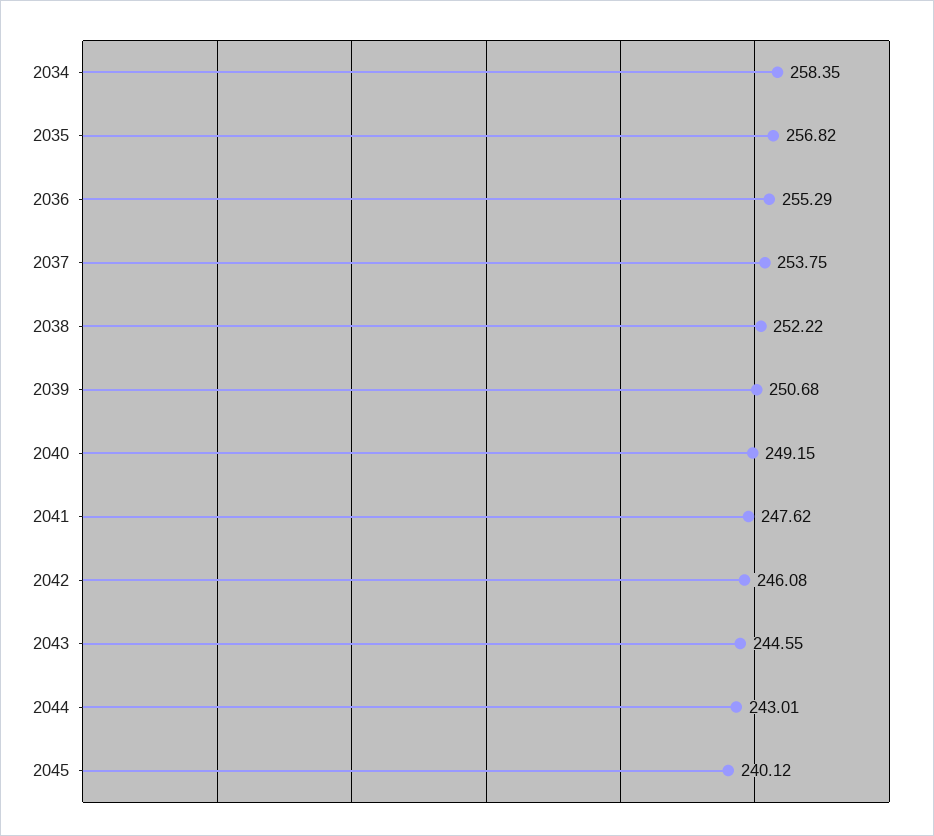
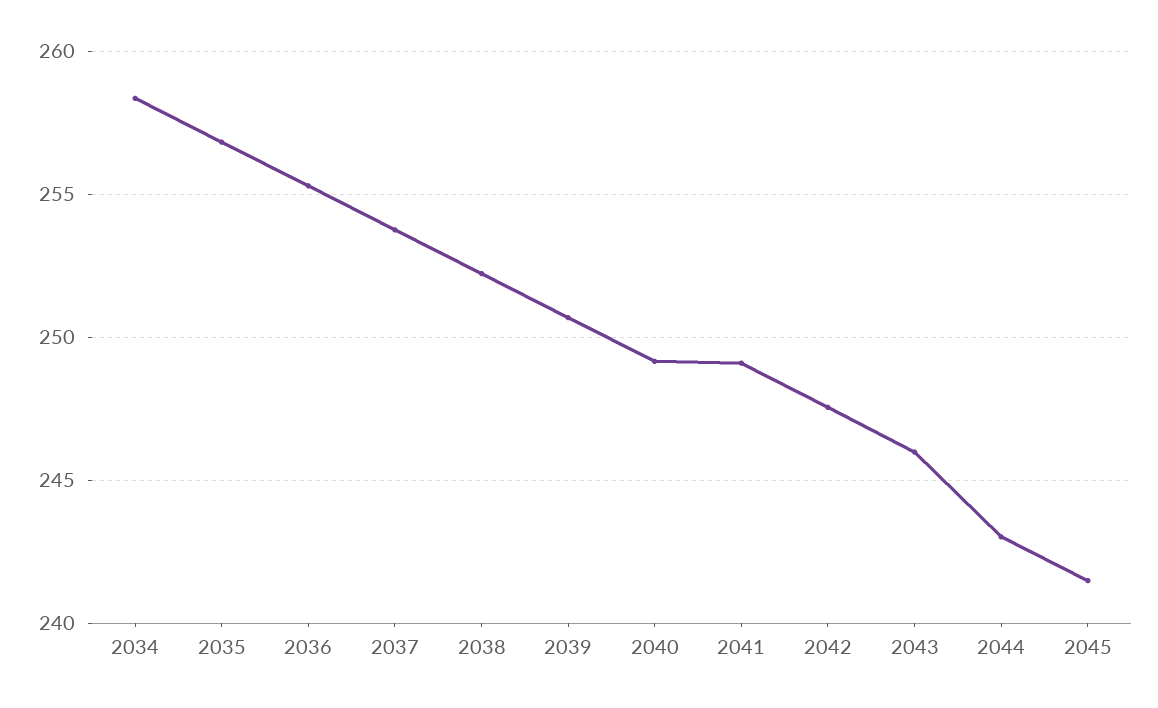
2041: 247.62 -> 249
2042: 246.08 -> 247.5
2043: 244.55 -> 246
2045: 240.12 -> 241.5

